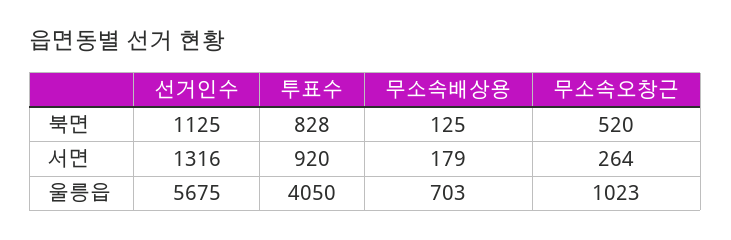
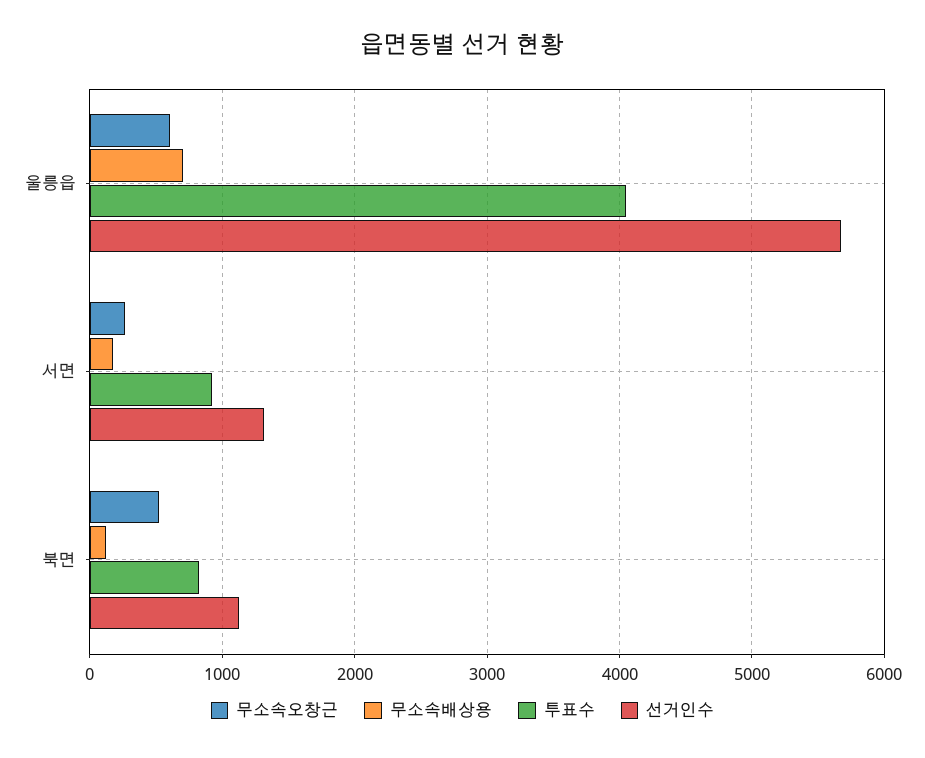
무소속오창근, 울릉읍: 1023 -> 600

